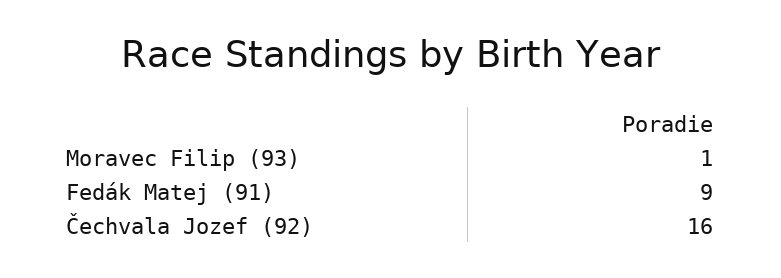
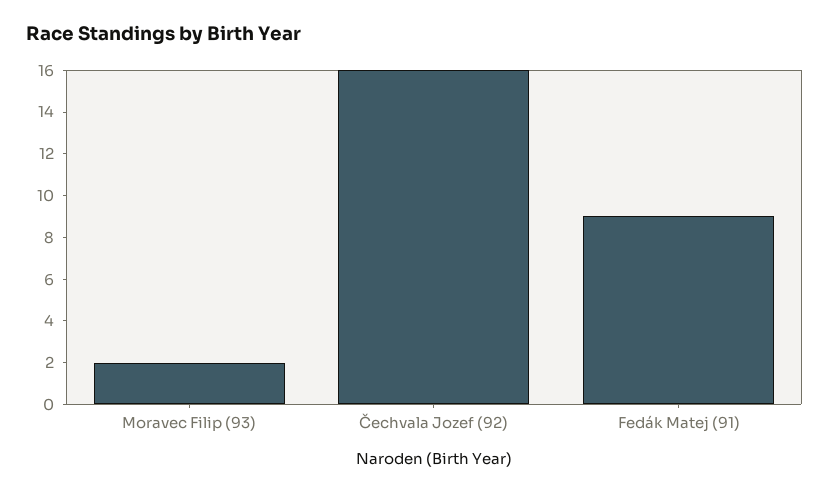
Moravec Filip (93): 1 -> 2

